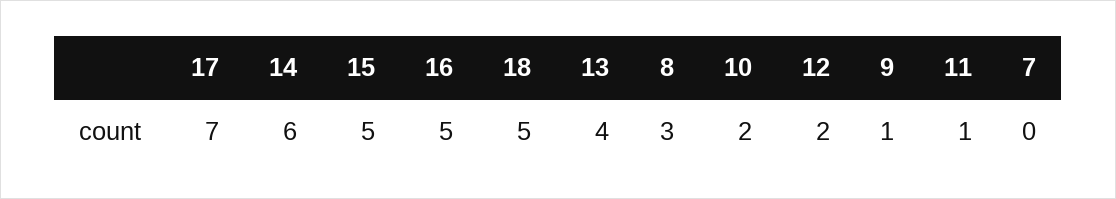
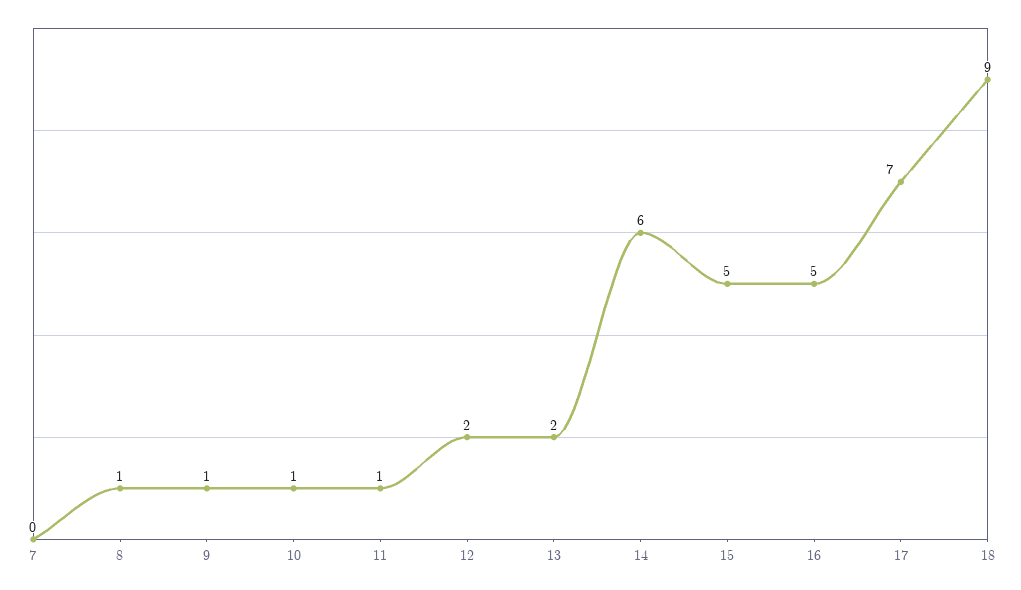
18: 5 -> 9
13: 4 -> 2
8: 3 -> 1
10: 2 -> 1

